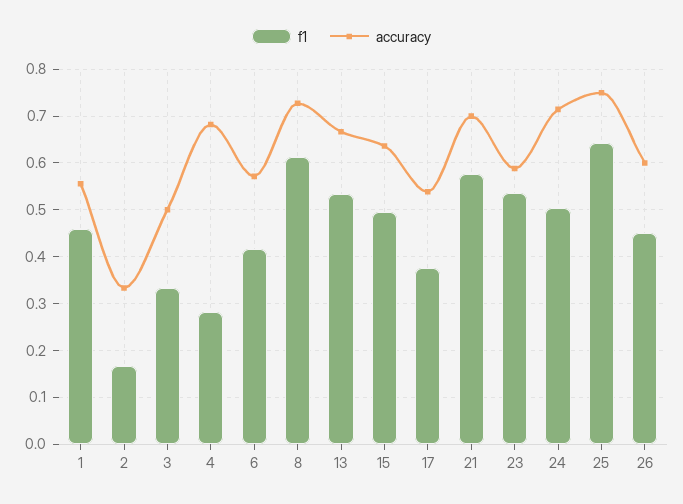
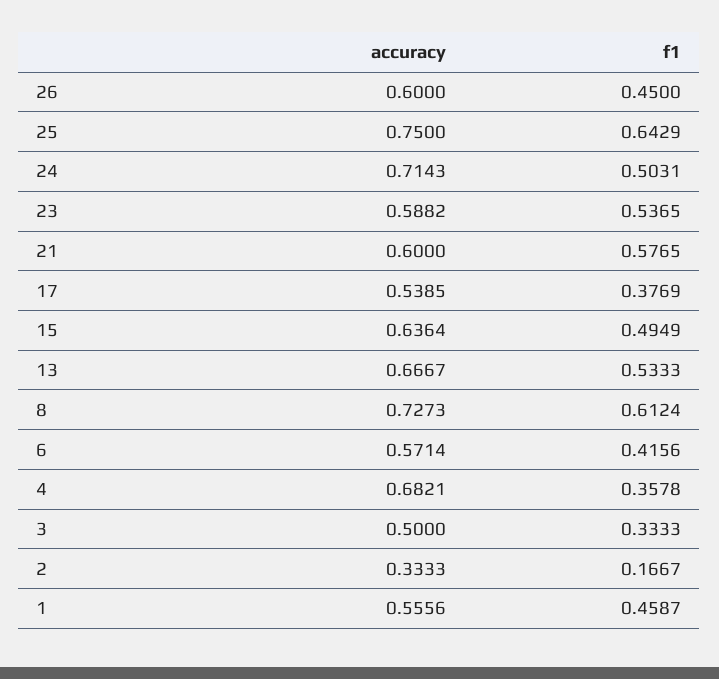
f1, 4: 0.28 -> 0.3578
accuracy, 21: 0.7 -> 0.6

